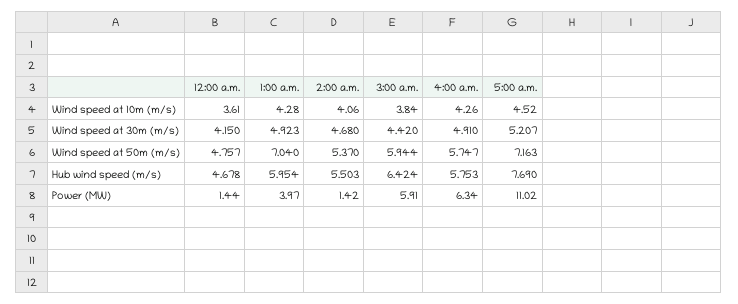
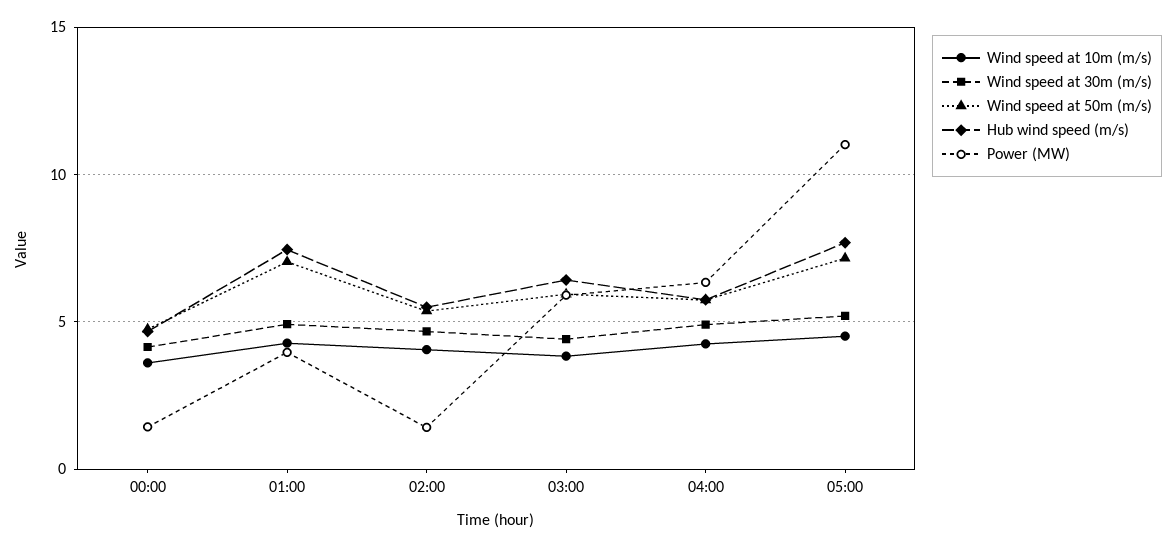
Hub wind speed (m/s), 1:00 a.m.: 5.954 -> 7.5

